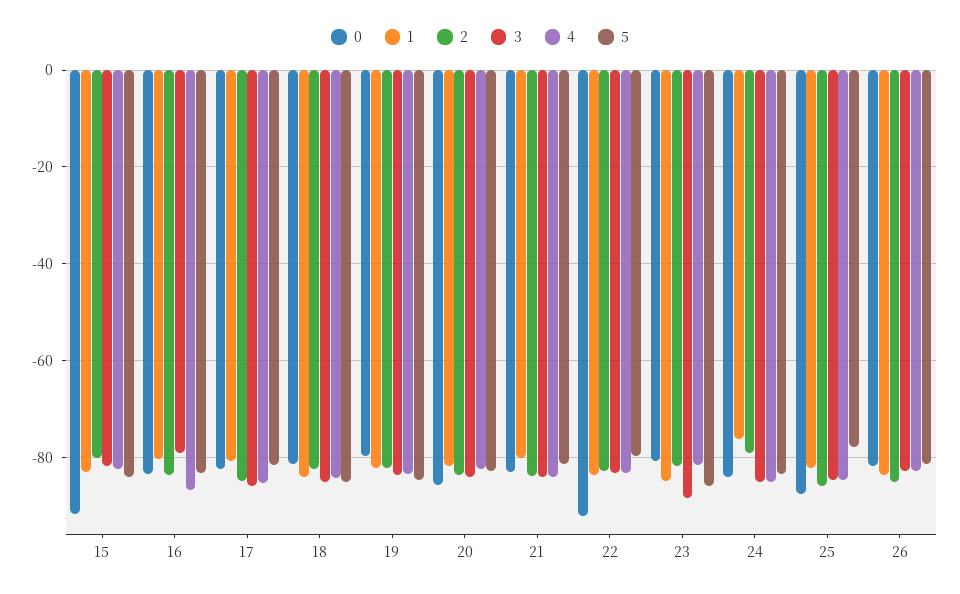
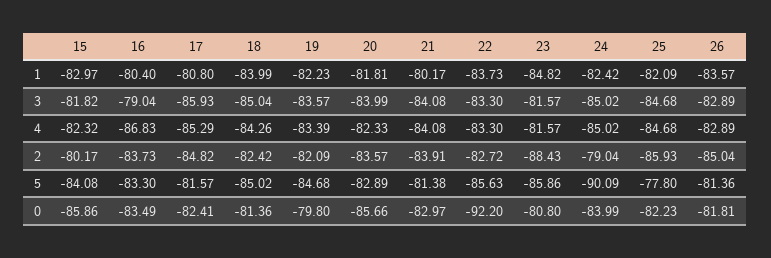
0, 15: -92 -> -85.86
5, 22: -80 -> -85.63
2, 23: -82 -> -88.43
3, 23: -88 -> -81.57
1, 24: -76 -> -82.42
5, 24: -84 -> -90.09
0, 25: -88 -> -82.23

